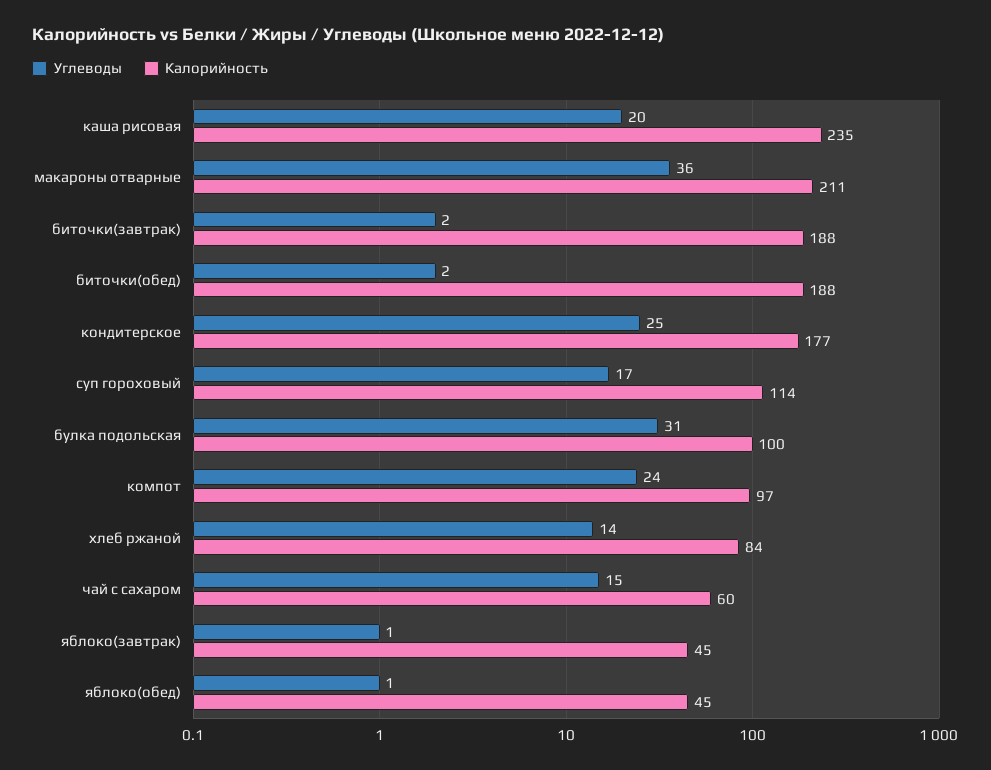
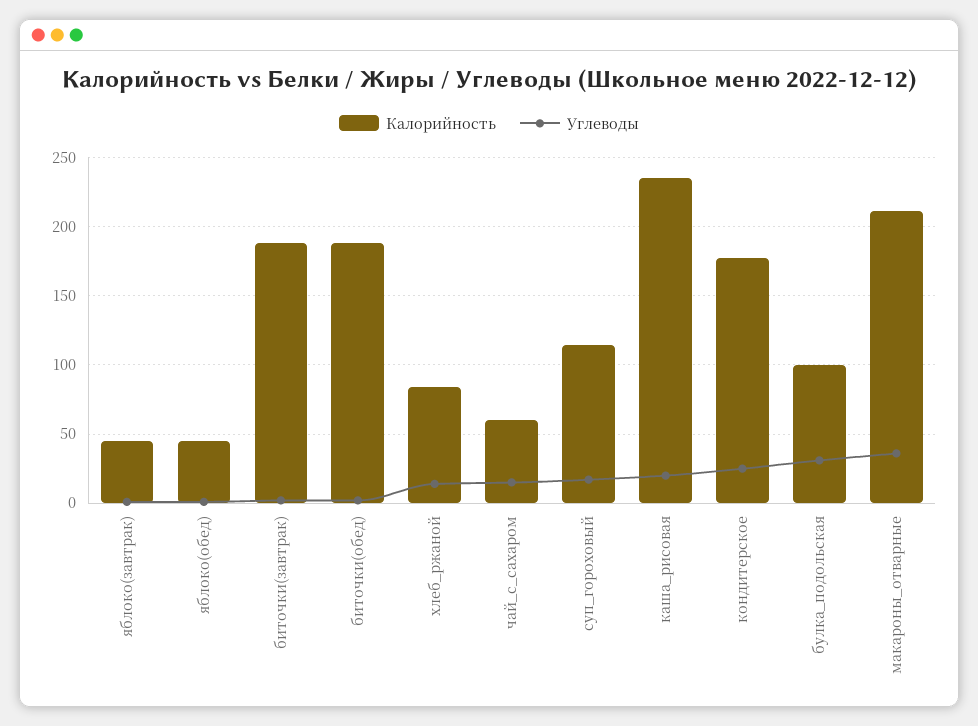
Углеводы, компот: 24 -> none
Калорийность, компот: 97 -> none

